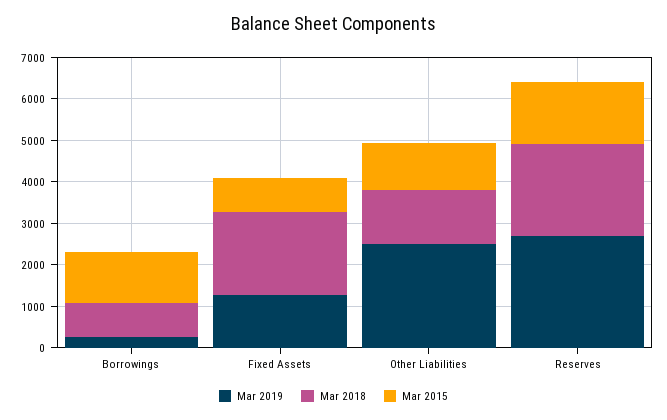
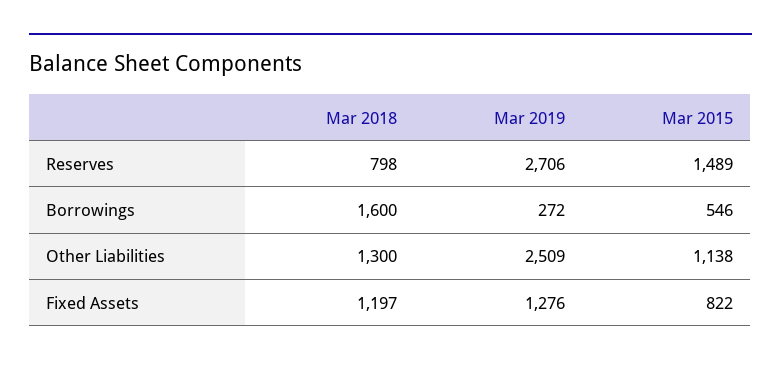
Mar 2018, Borrowings: 800 -> 1600
Mar 2015, Borrowings: 1200 -> 546
Mar 2018, Fixed Assets: 2000 -> 1197
Mar 2018, Reserves: 2200 -> 798

